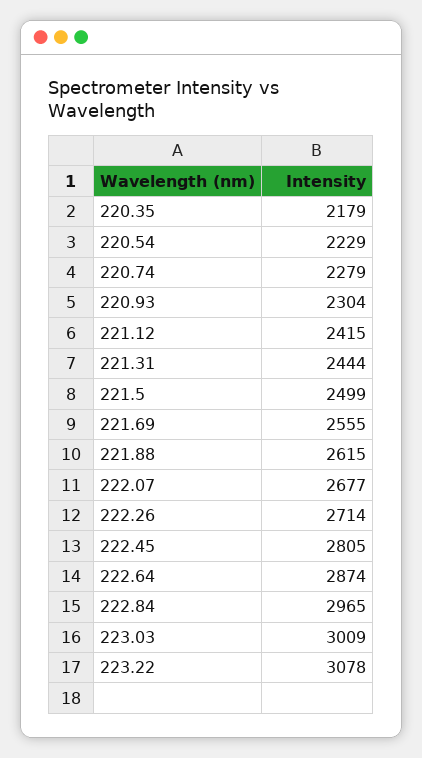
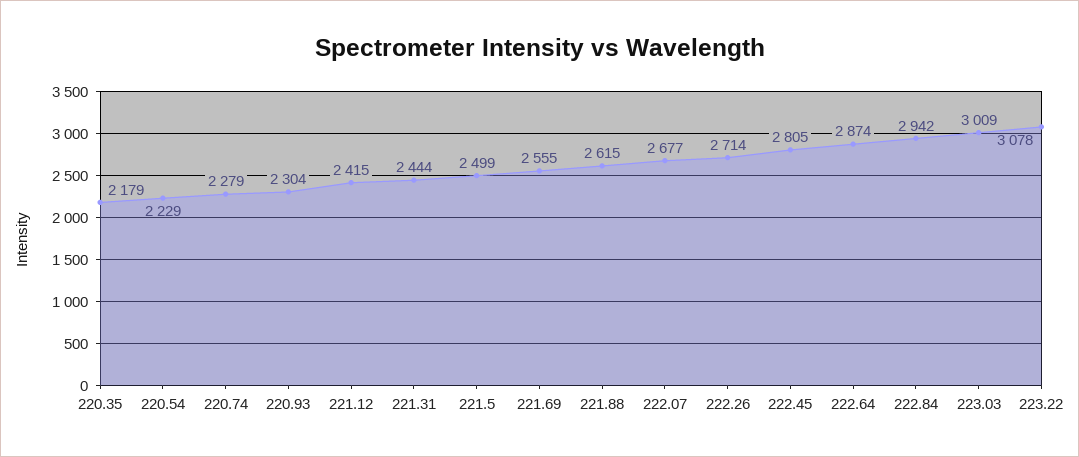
222.84: 2965 -> 2942

